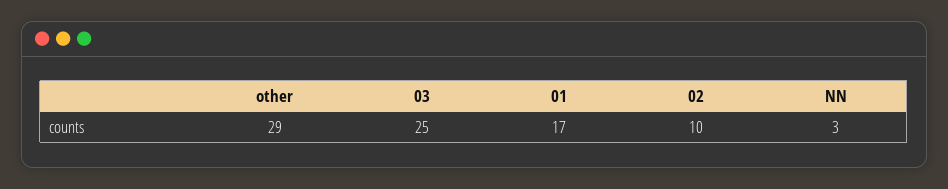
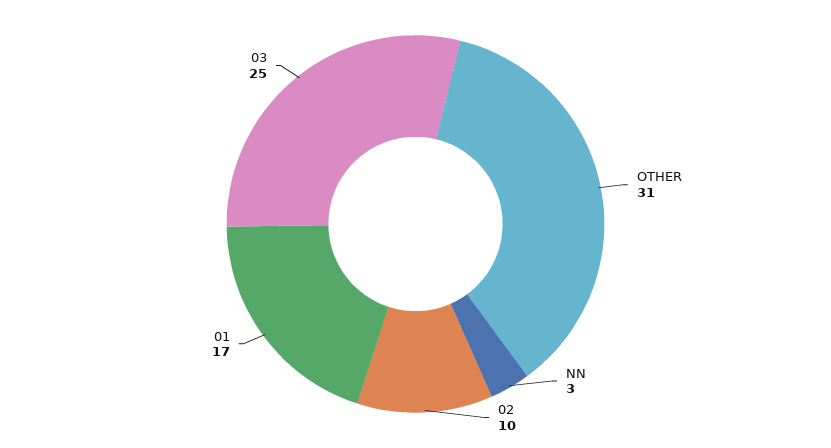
other: 29 -> 31

